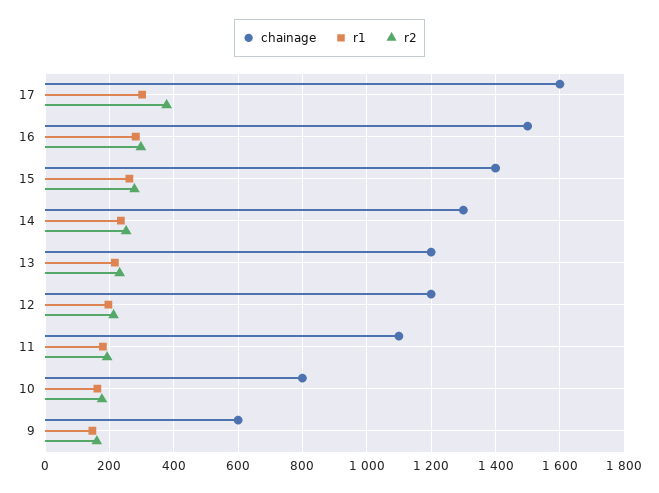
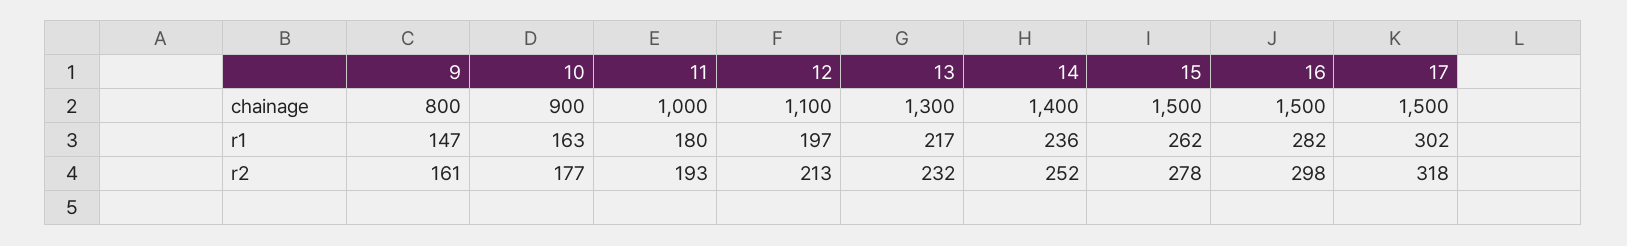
chainage, 17: 1600 -> 1500
r2, 17: 380 -> 318
chainage, 15: 1400 -> 1500
chainage, 14: 1300 -> 1400
chainage, 13: 1200 -> 1300
chainage, 12: 1200 -> 1100
chainage, 11: 1100 -> 1000
chainage, 10: 800 -> 900
chainage, 9: 600 -> 800

